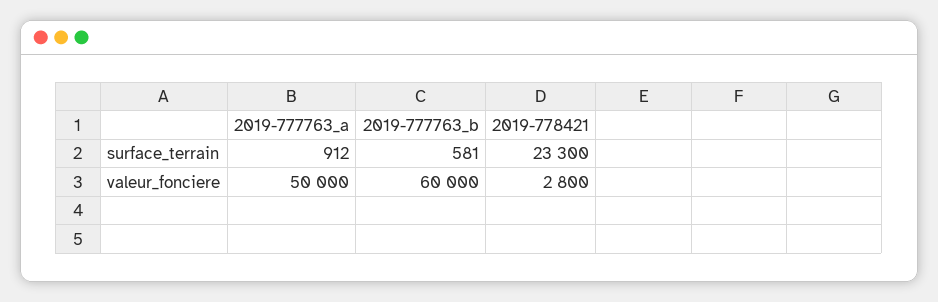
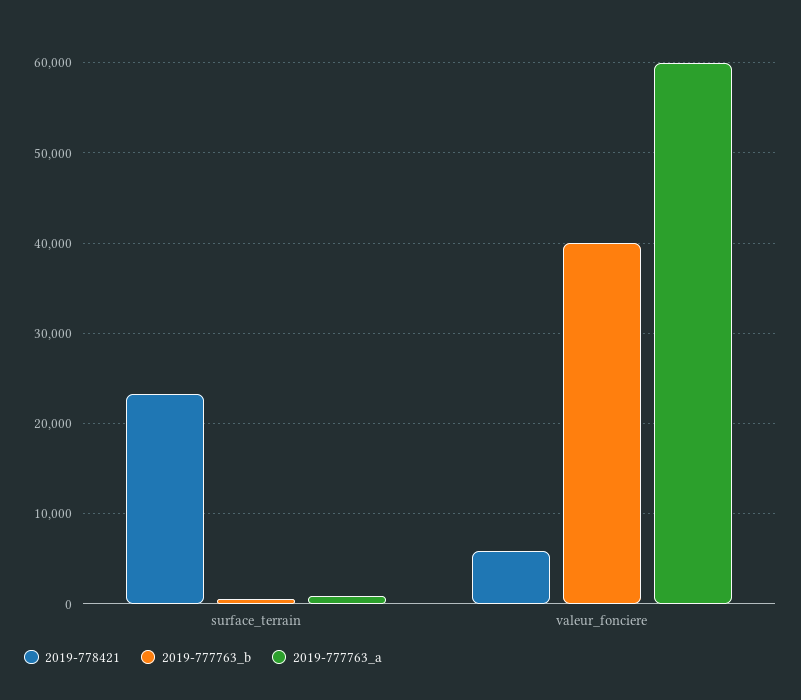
2019-777763_a, valeur_fonciere: 50000 -> 60000
2019-777763_b, valeur_fonciere: 60000 -> 40000
2019-778421, valeur_fonciere: 2800 -> 6000

